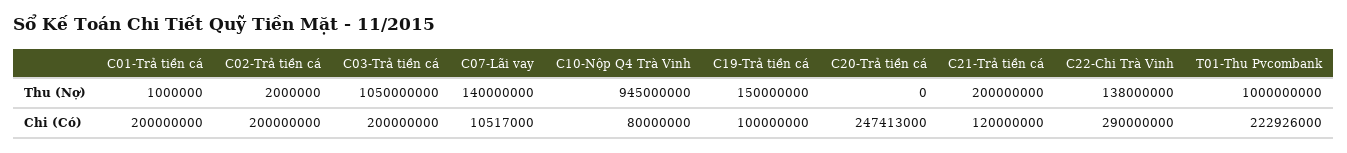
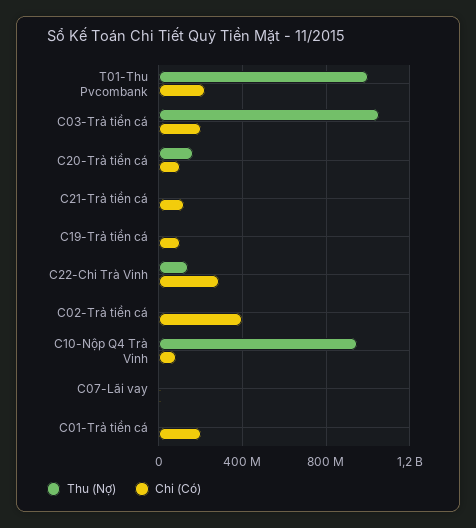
Thu (Nợ), C07-Lãi vay: 140000000 -> 0
Thu (Nợ), C19-Trả tiền cá: 150000000 -> 0
Thu (Nợ), C20-Trả tiền cá: 0 -> 150000000
Thu (Nợ), C21-Trả tiền cá: 200000000 -> 0
Chi (Có), C02-Trả tiền cá: 200000000 -> 400000000
Chi (Có), C20-Trả tiền cá: 247413000 -> 100000000

